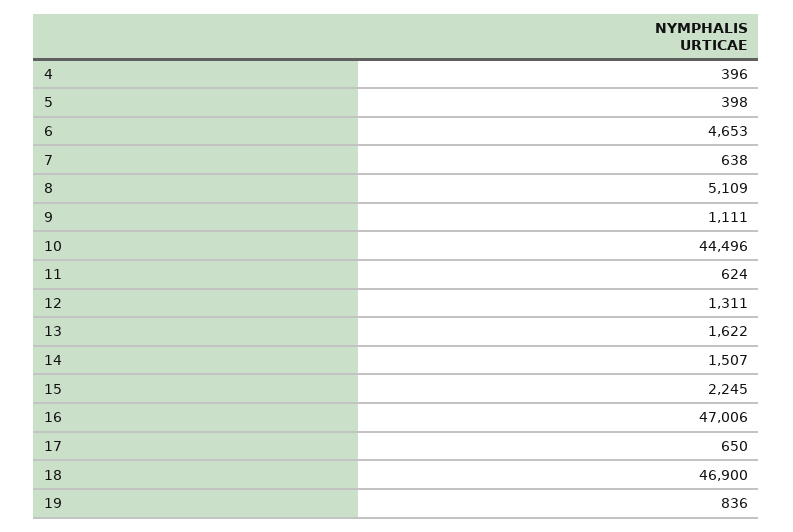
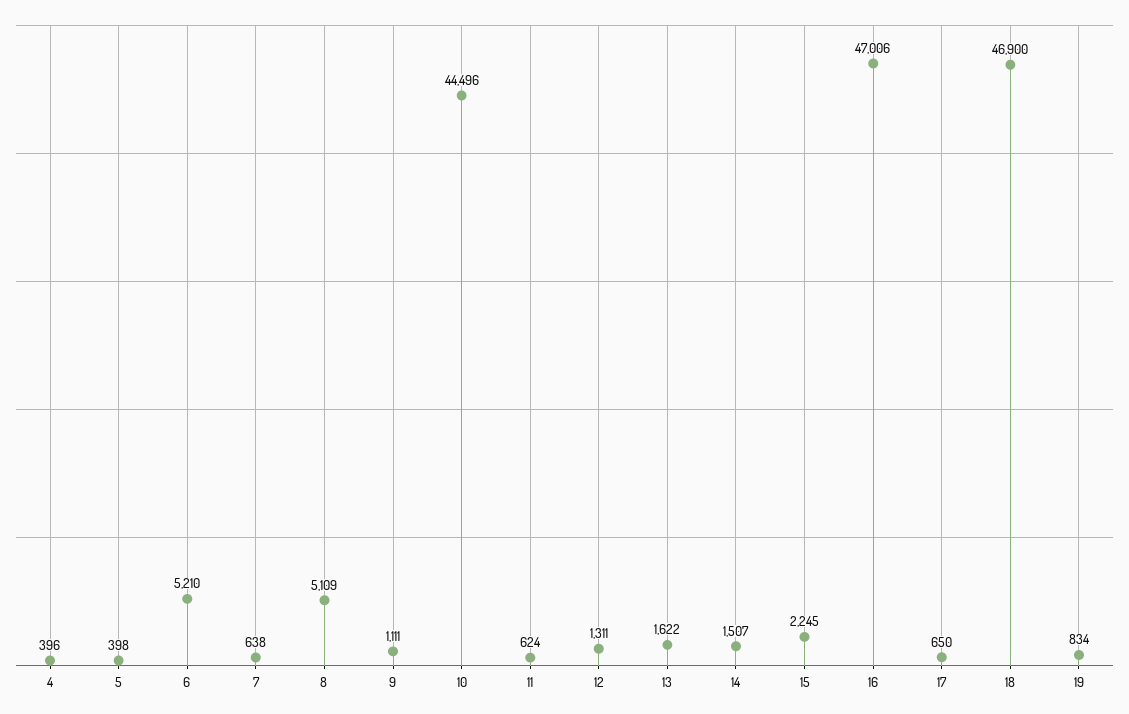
6: 4653 -> 5210
19: 836 -> 834

